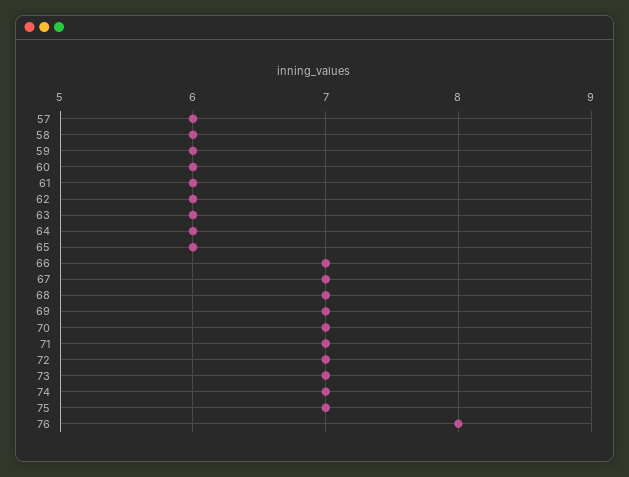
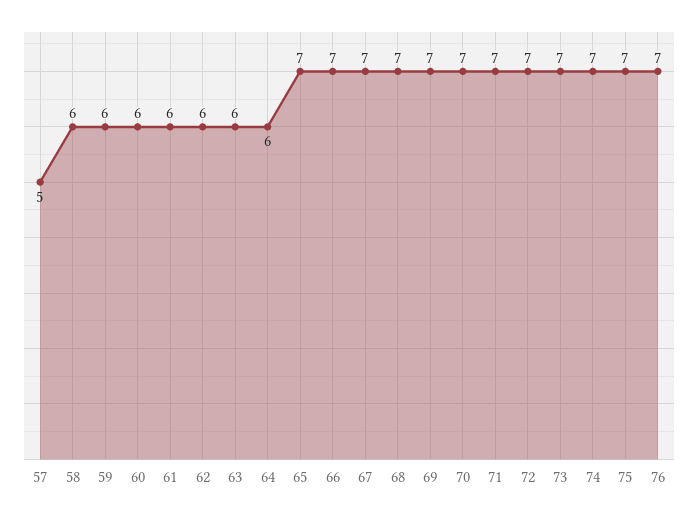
57: 6 -> 5
65: 6 -> 7
76: 8 -> 7

